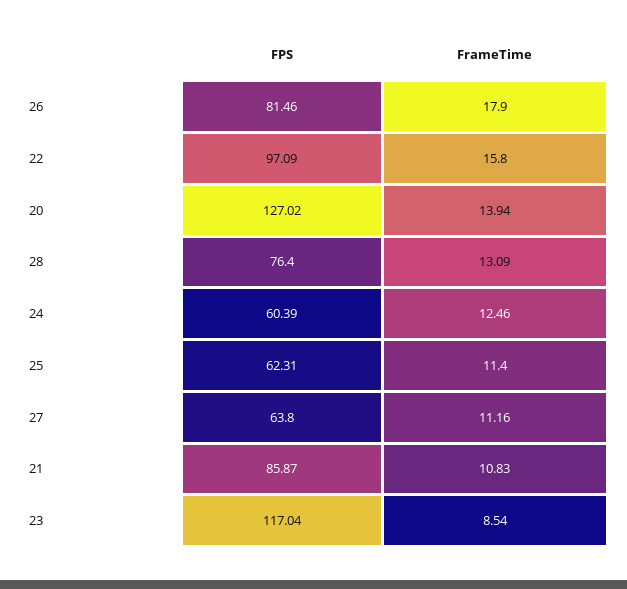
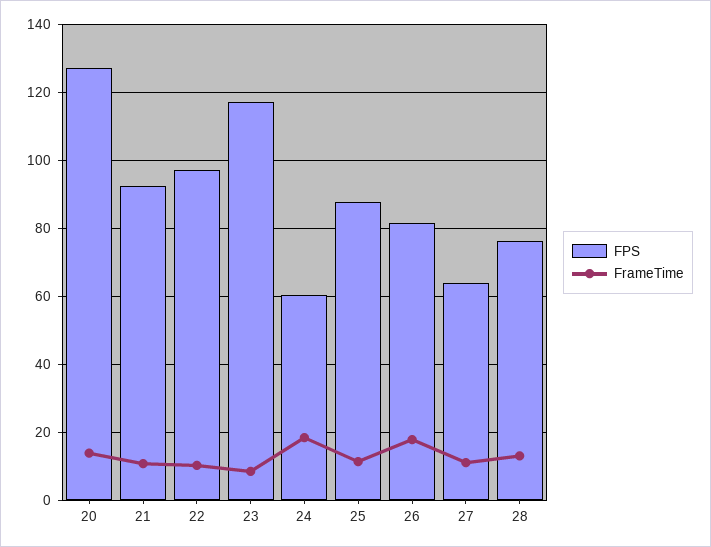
FrameTime, 22: 15.8 -> 10
FrameTime, 24: 12.46 -> 18
FPS, 25: 62.31 -> 88
FPS, 21: 85.87 -> 92

